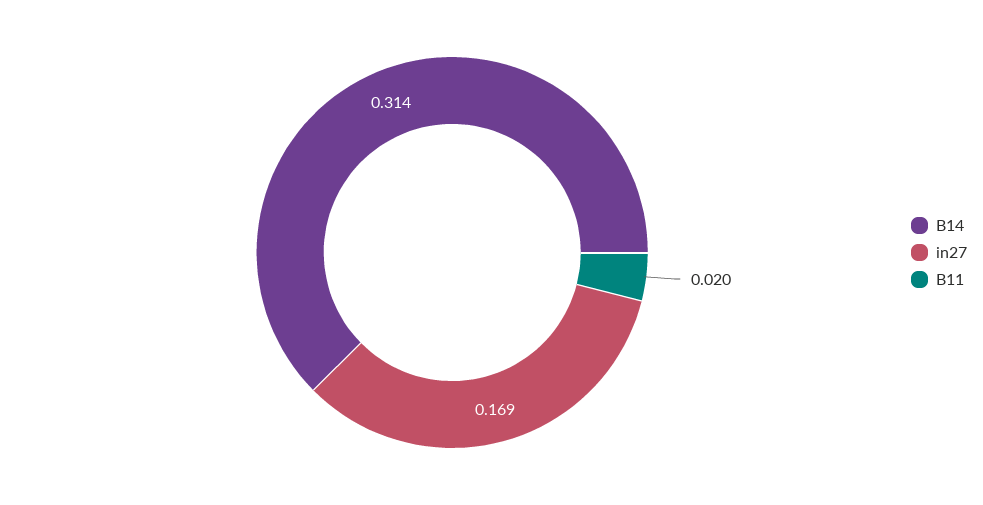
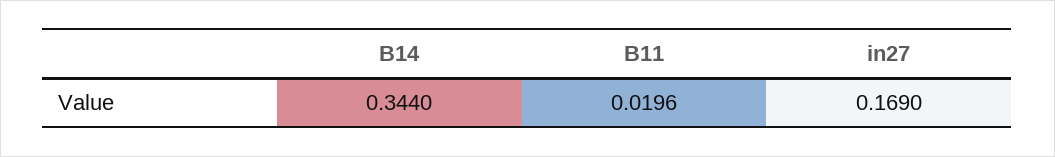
B14: 0.314 -> 0.344

